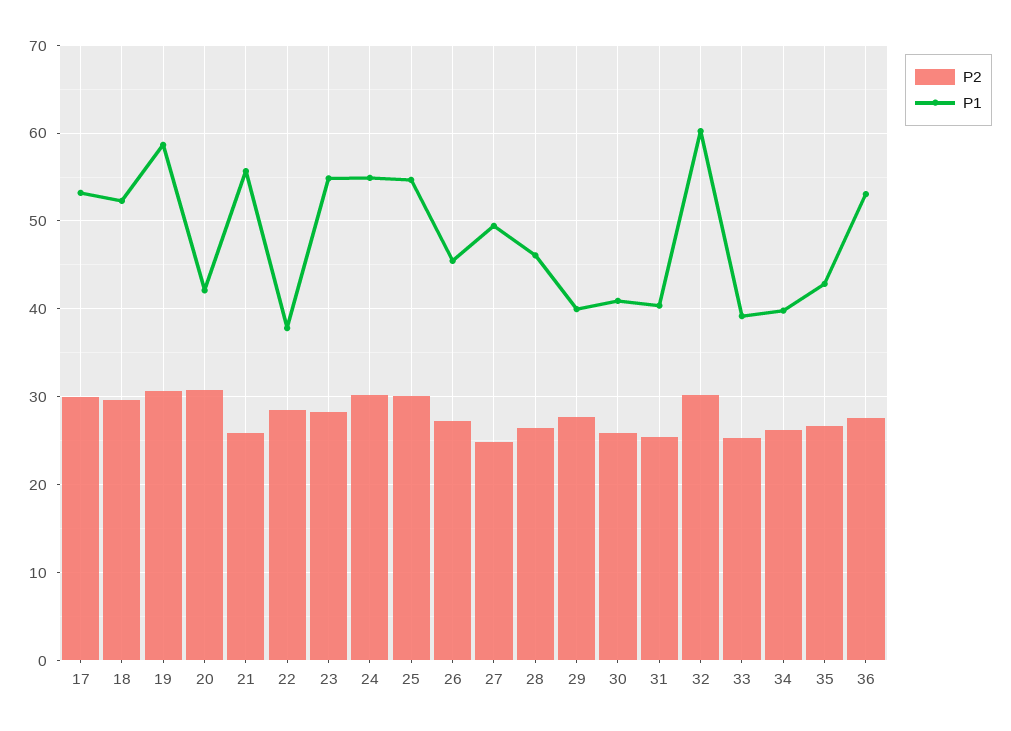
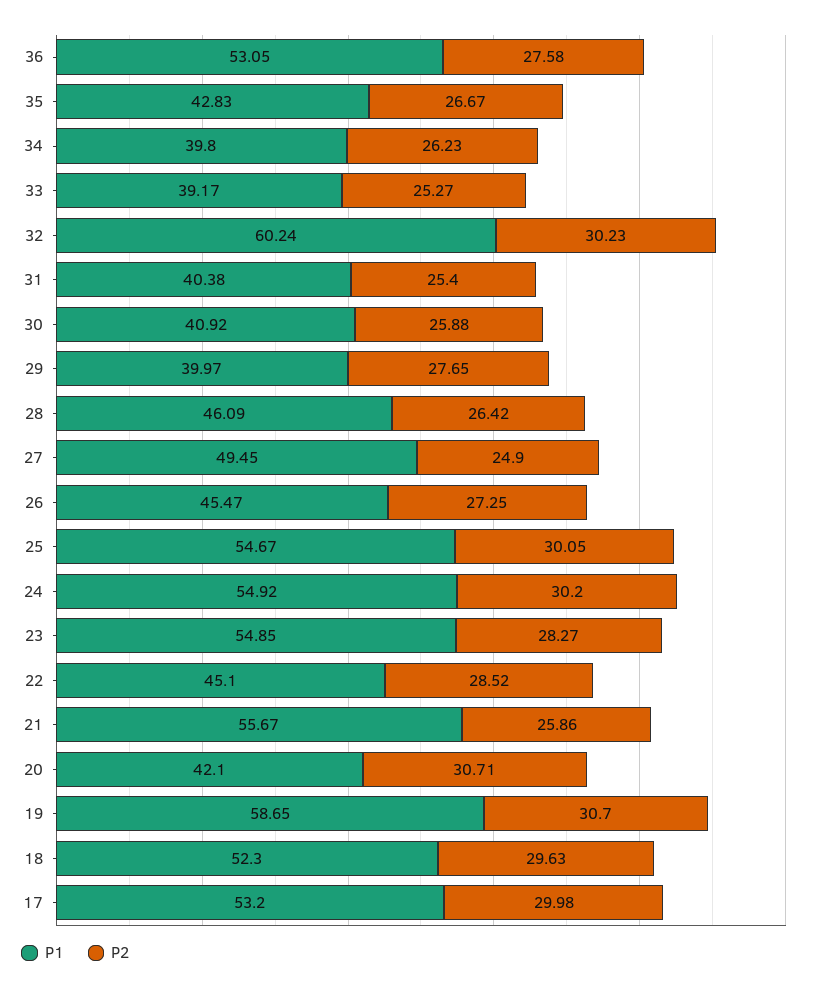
P1, 22: 38 -> 45.1

